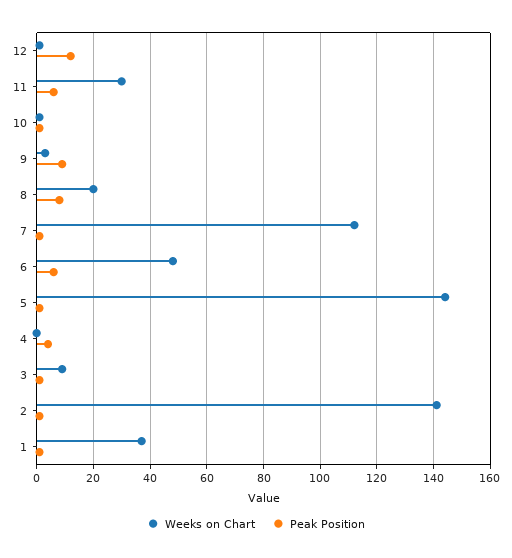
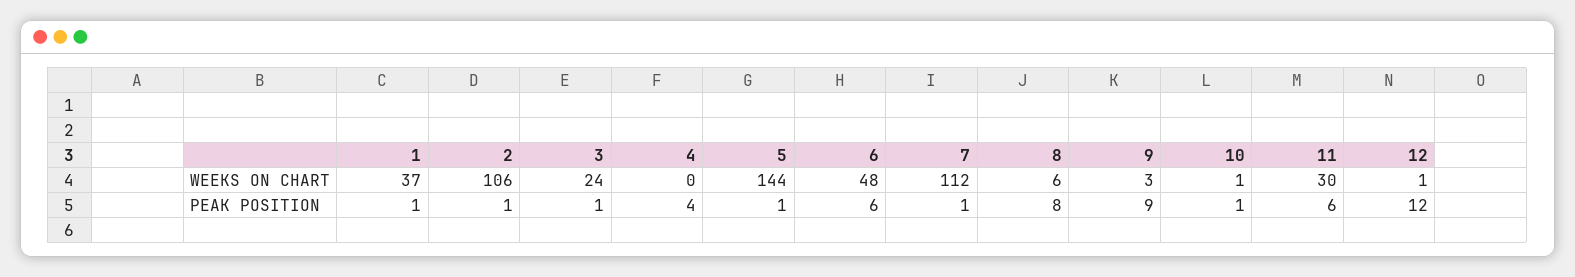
Weeks on Chart, 8: 20 -> 6
Weeks on Chart, 3: 10 -> 24
Weeks on Chart, 2: 140 -> 106

